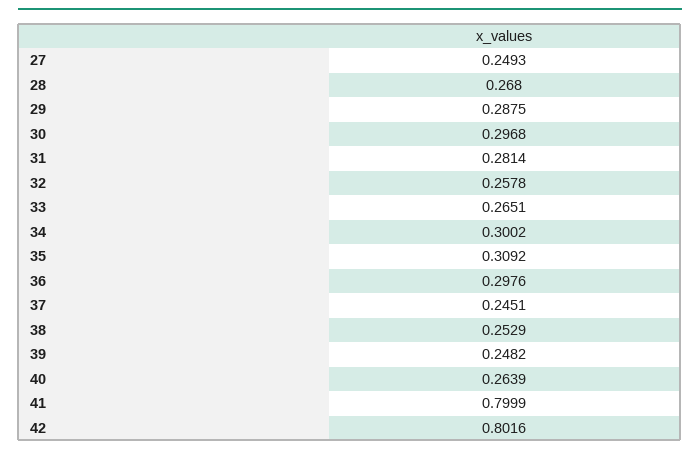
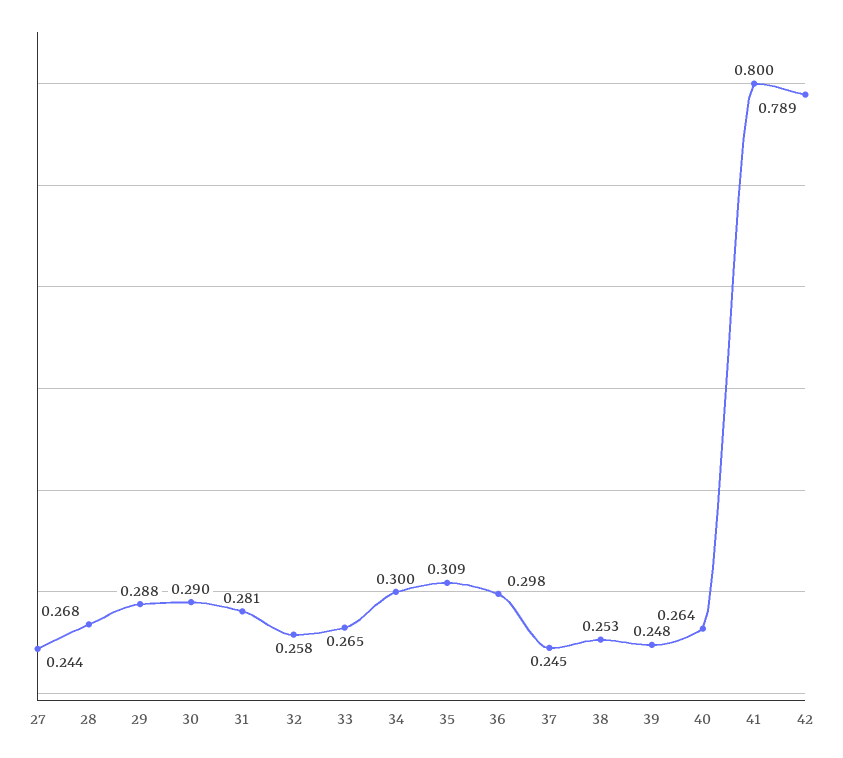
27: 0.2493 -> 0.244
30: 0.2968 -> 0.29
42: 0.8016 -> 0.789

